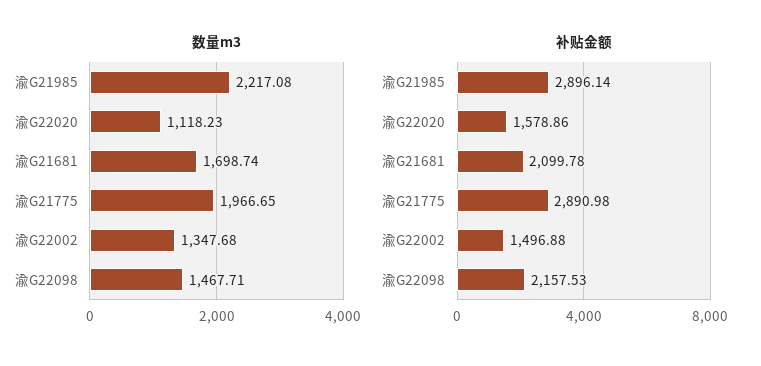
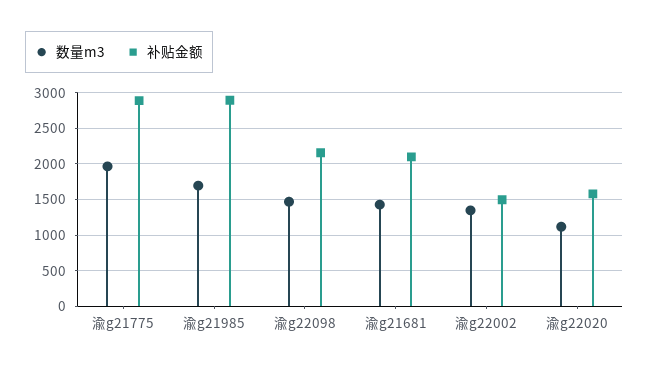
数量m3, 渝G21985: 2217.08 -> 1700
数量m3, 渝G21681: 1698.74 -> 1400

